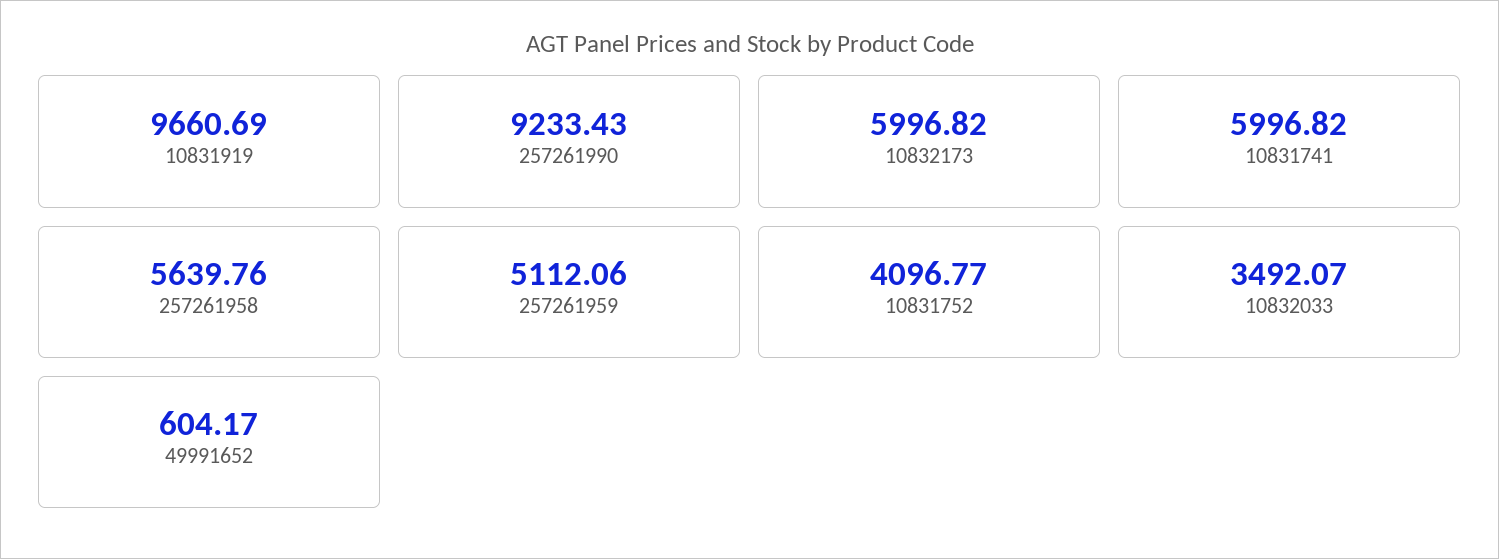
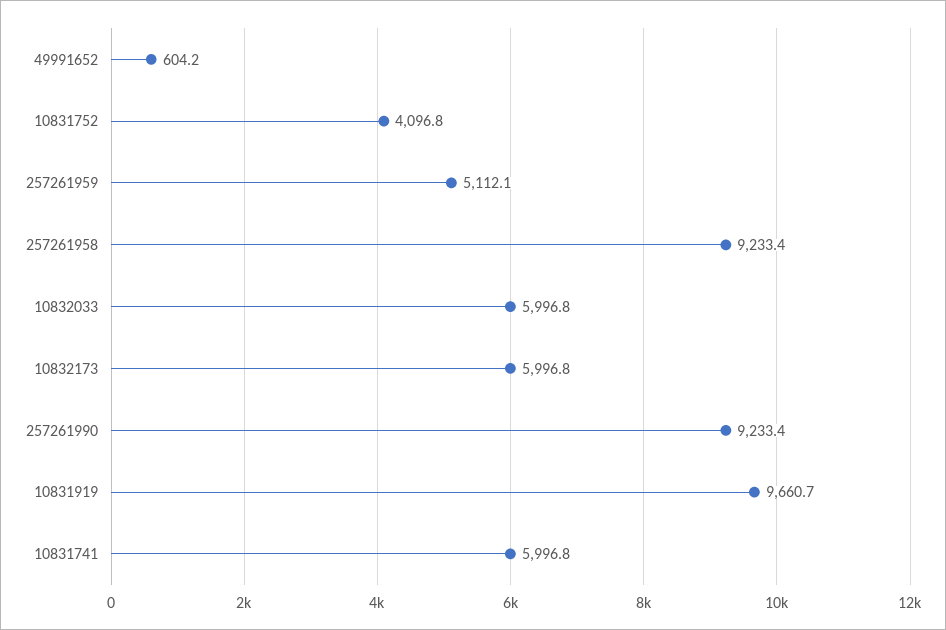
257261958: 5639.76 -> 9233.4
10832033: 3492.07 -> 5996.8

